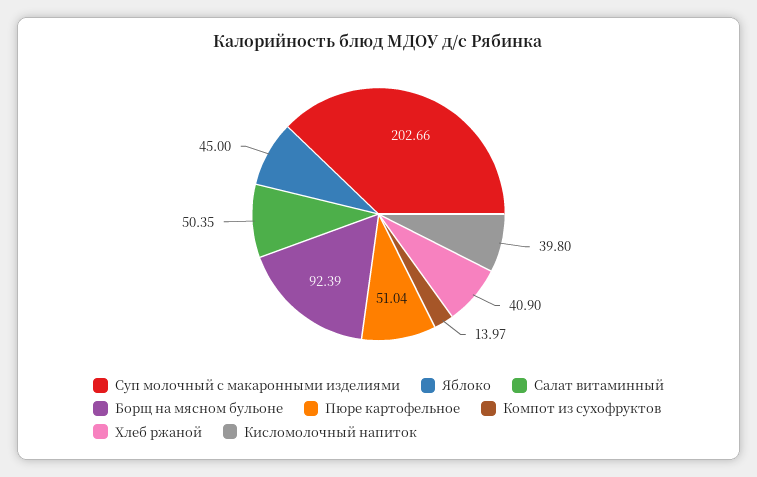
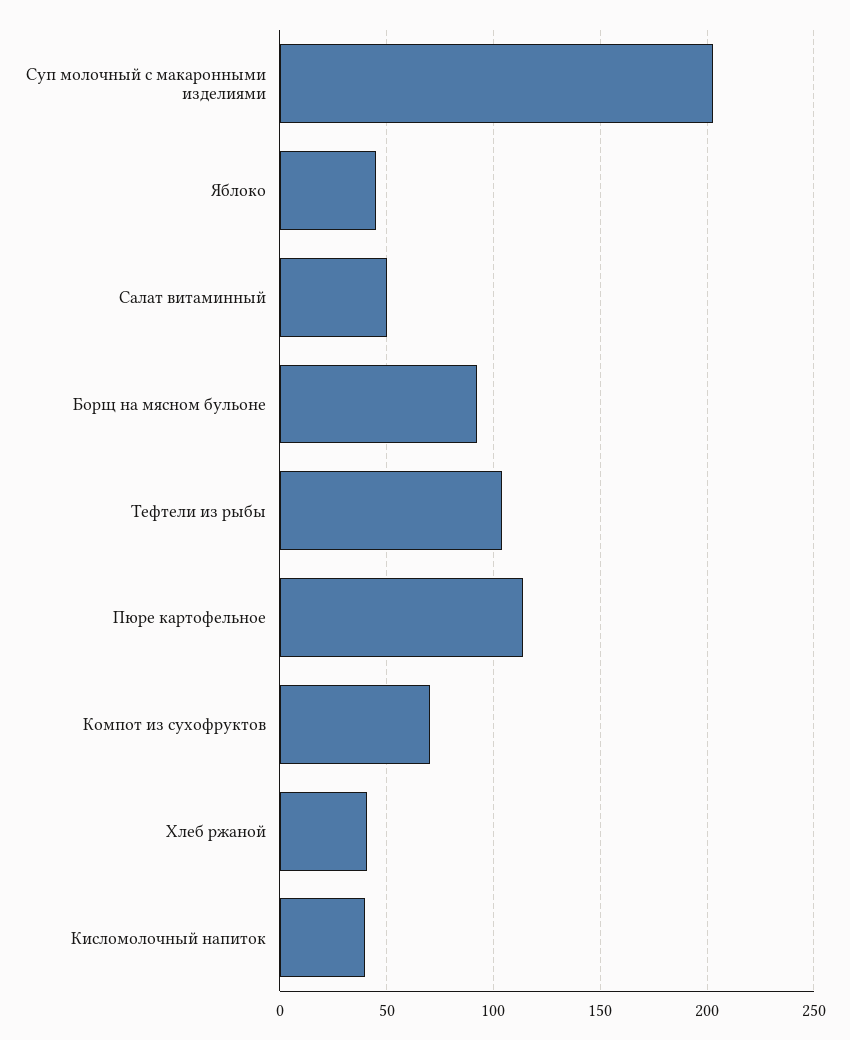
Пюре картофельное: 51.04 -> 115
Компот из сухофруктов: 13.97 -> 70
Тефтели из рыбы: none -> 105

